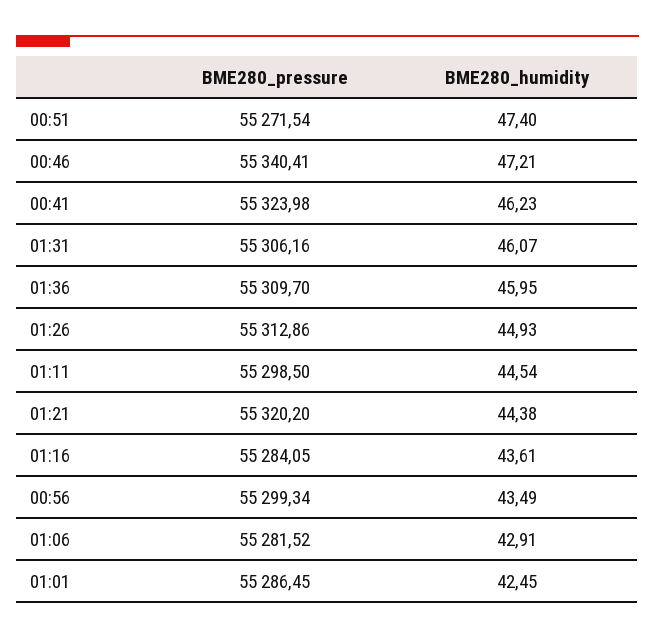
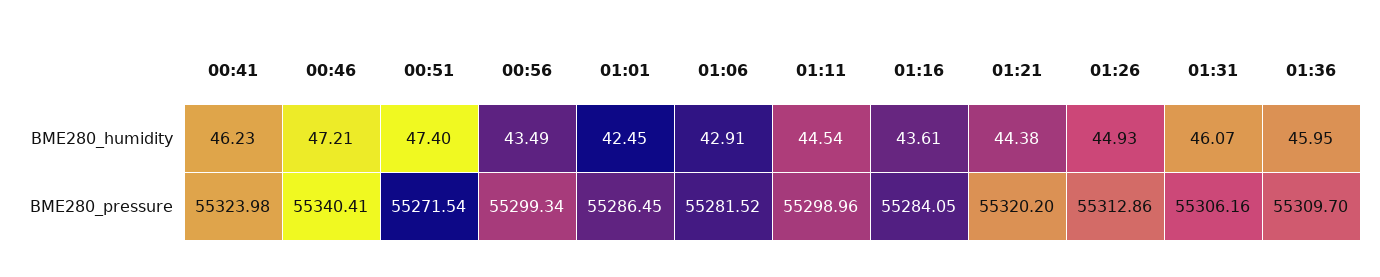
BME280_pressure, 01:11: 55298.5 -> 55298.96

